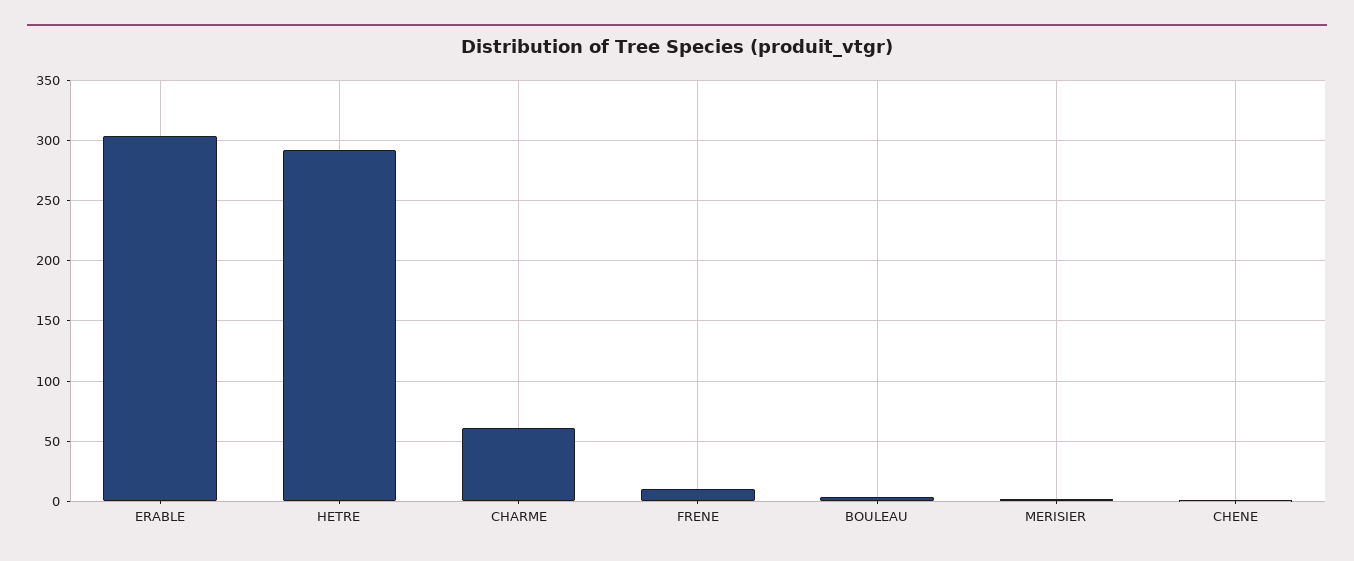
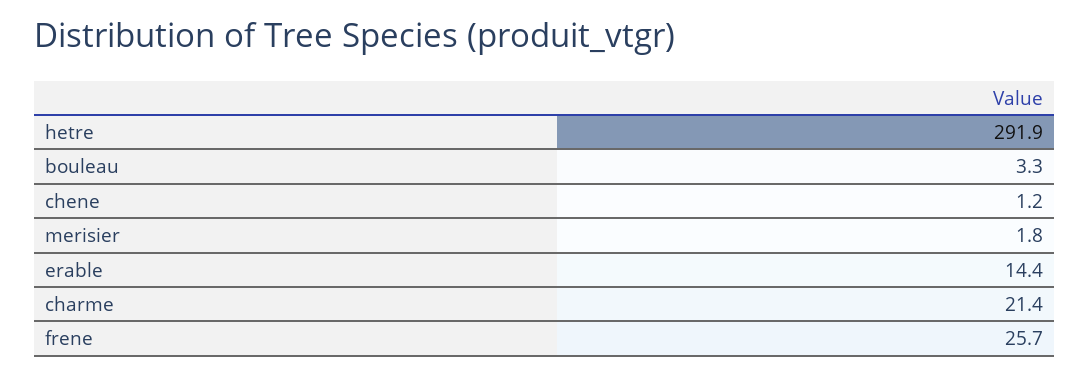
ERABLE: 305 -> 14.4
CHARME: 60 -> 21.4
FRENE: 10 -> 25.7

